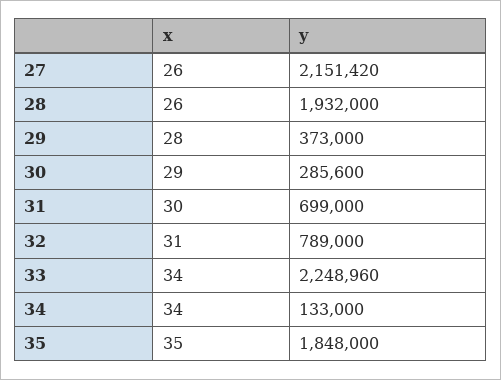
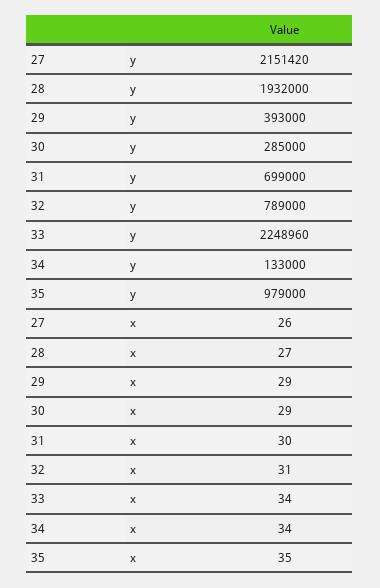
x, 28: 26 -> 27
x, 29: 28 -> 29
y, 29: 373000 -> 393000
y, 30: 285600 -> 285000
y, 35: 1848000 -> 979000

